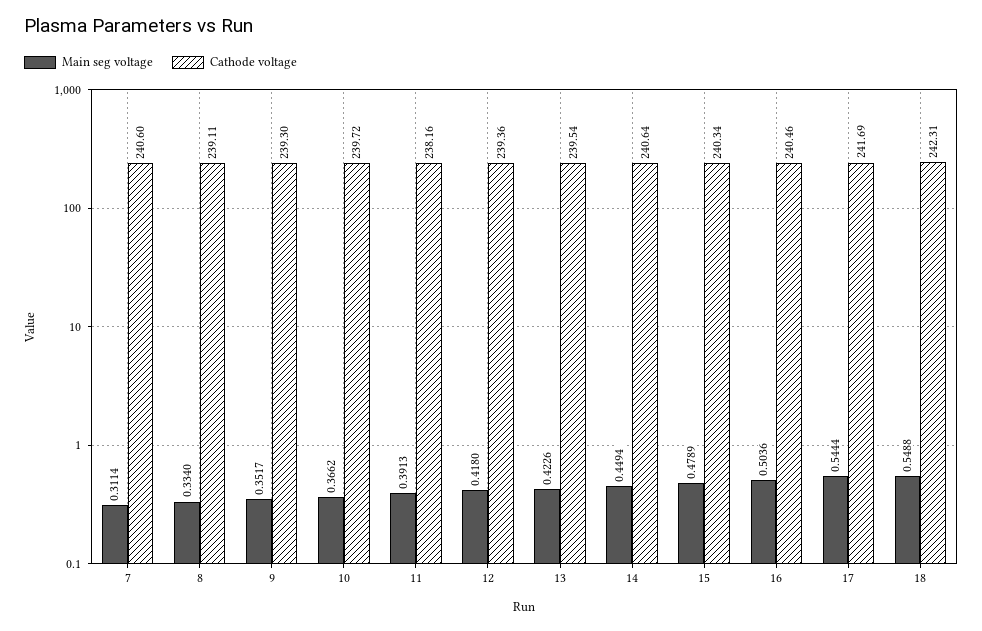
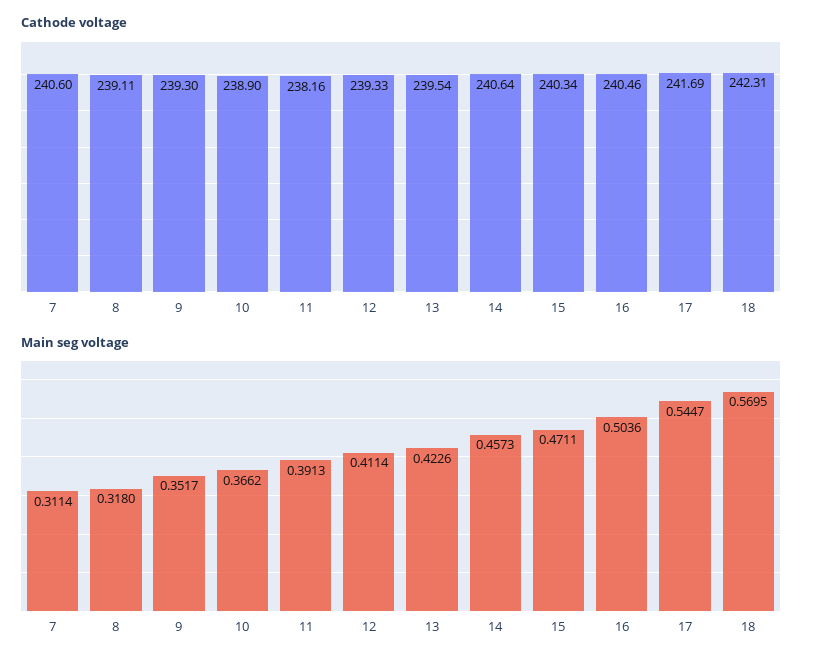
Main seg voltage, 8: 0.334 -> 0.318
Cathode voltage, 10: 239.72 -> 238.9
Main seg voltage, 12: 0.418 -> 0.4114
Cathode voltage, 12: 239.36 -> 239.33
Main seg voltage, 14: 0.4494 -> 0.4573
Main seg voltage, 15: 0.4789 -> 0.4711
Main seg voltage, 17: 0.5444 -> 0.5447
Main seg voltage, 18: 0.5488 -> 0.5695

